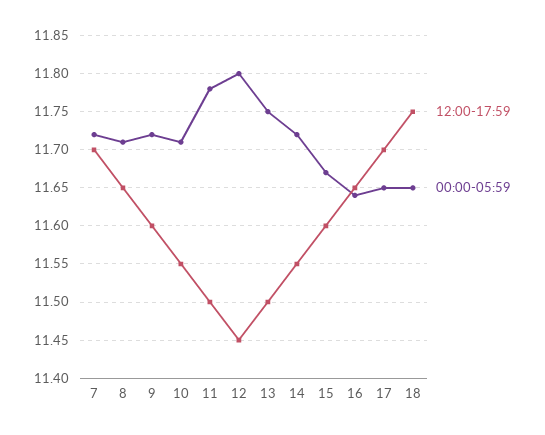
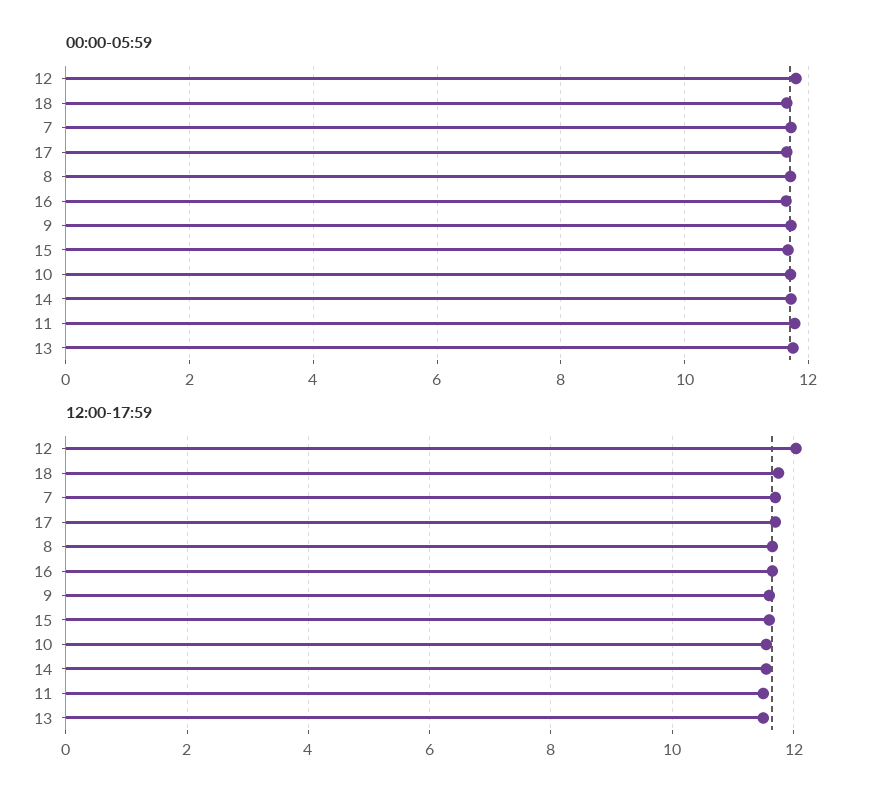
12:00-17:59, 12: 11.45 -> 12

